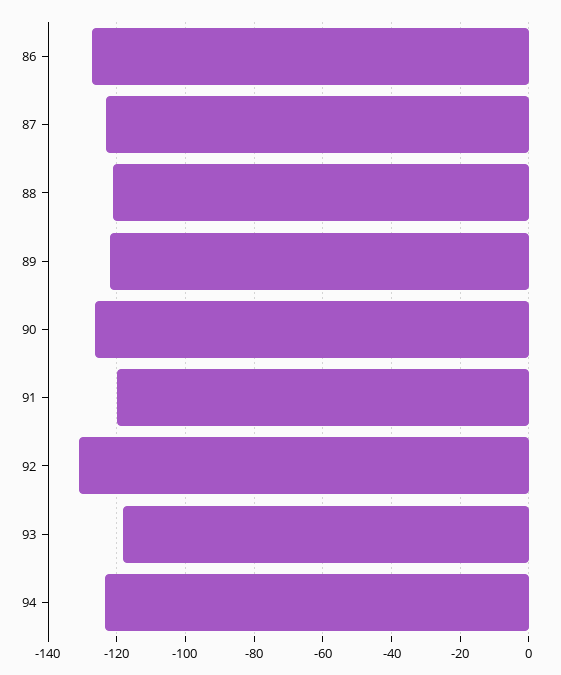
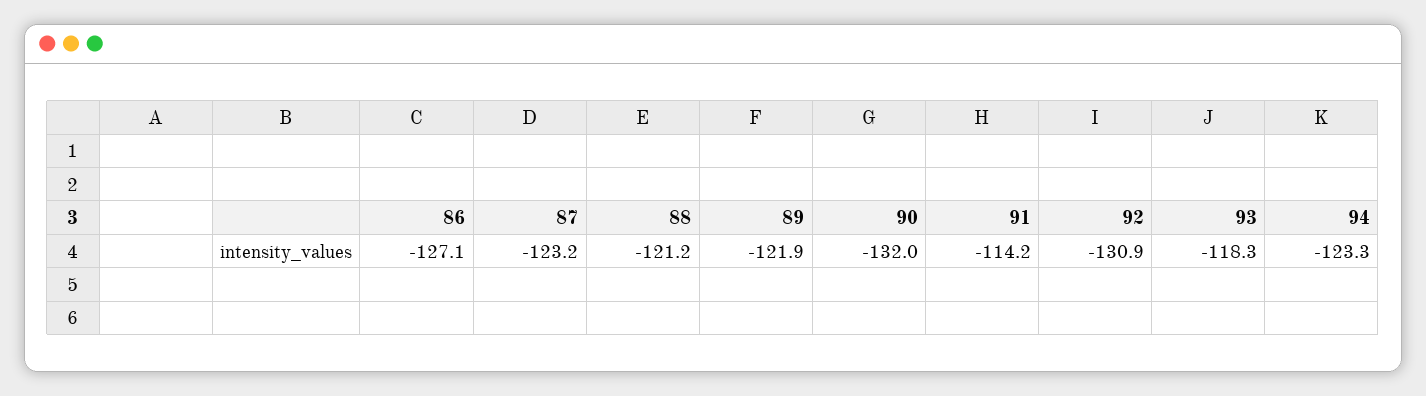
90: -126 -> -132
91: -120 -> -114.2

